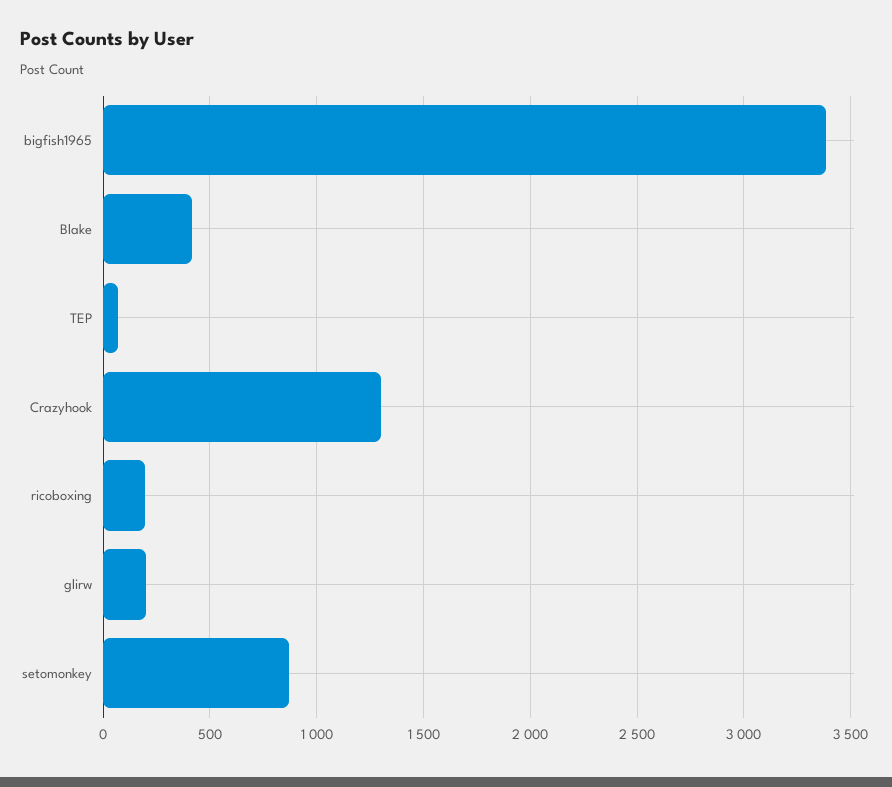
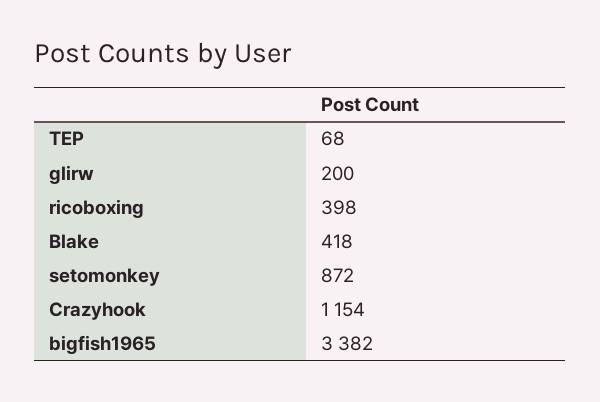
Crazyhook: 1300 -> 1154
ricoboxing: 200 -> 398

